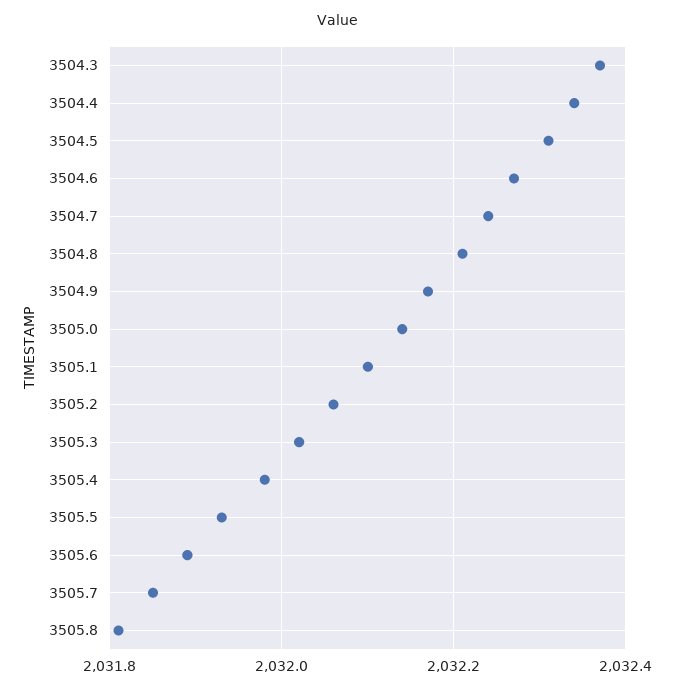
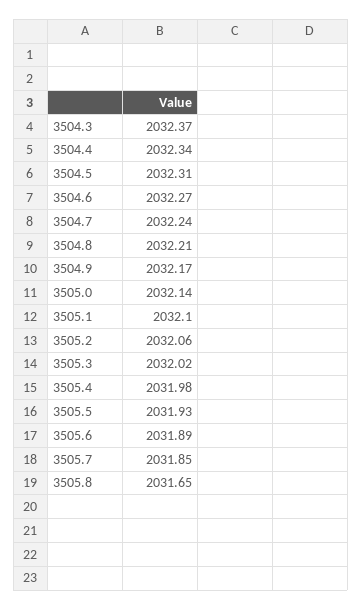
3505.8: 2031.8 -> 2031.65

